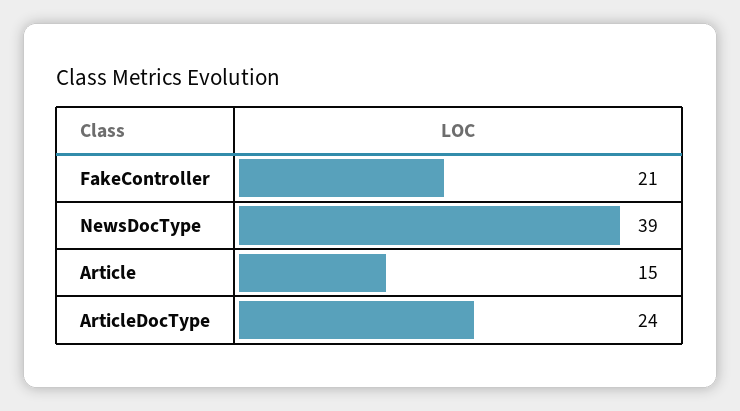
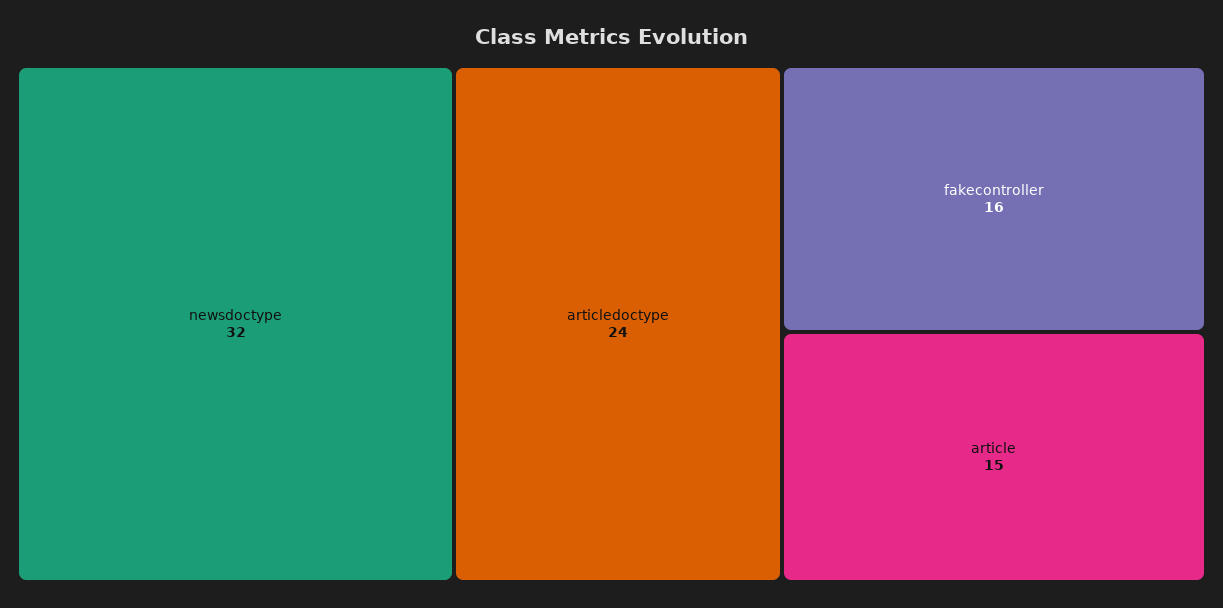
FakeController: 21 -> 16
NewsDocType: 39 -> 32

